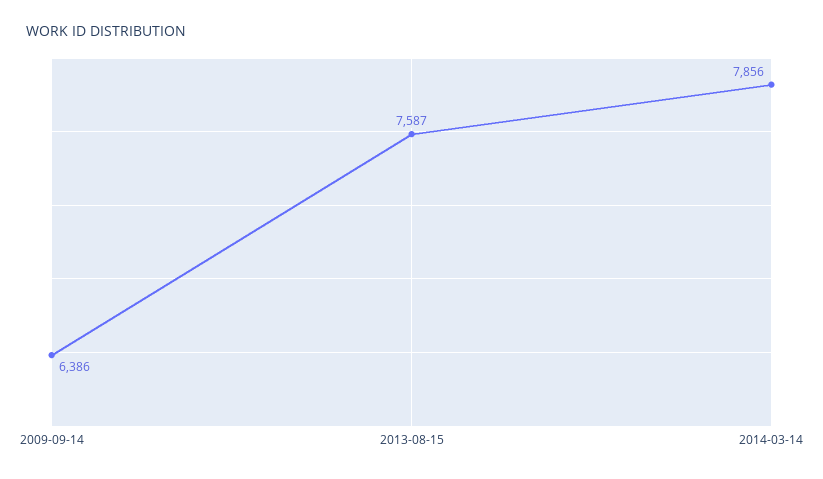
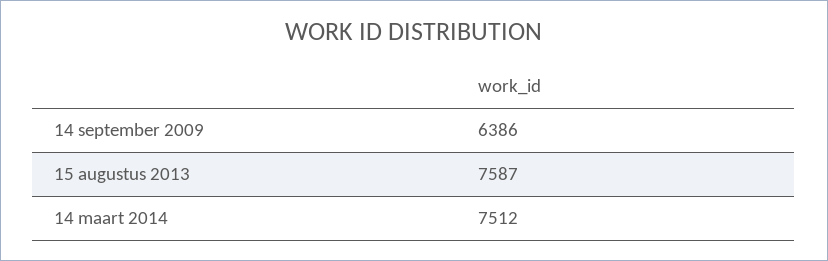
2014-03-14: 7856 -> 7512

